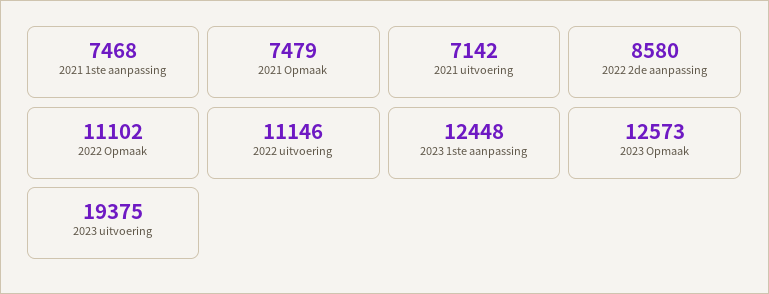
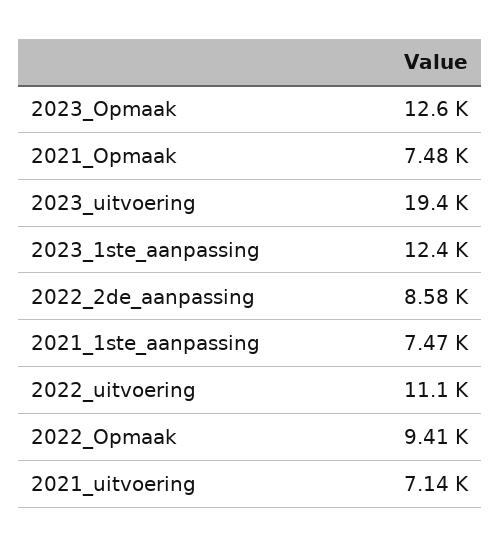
2022 Opmaak: 11102 -> 9410

